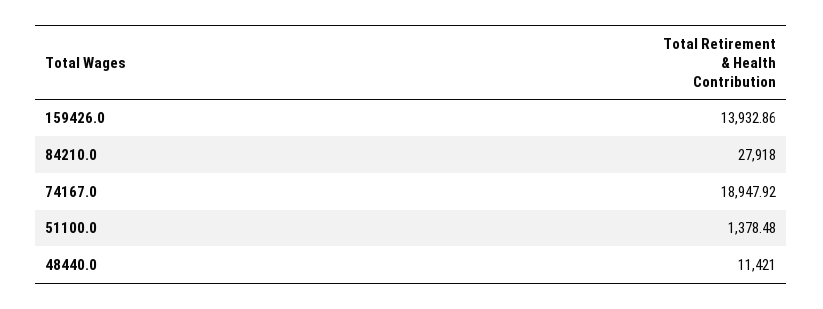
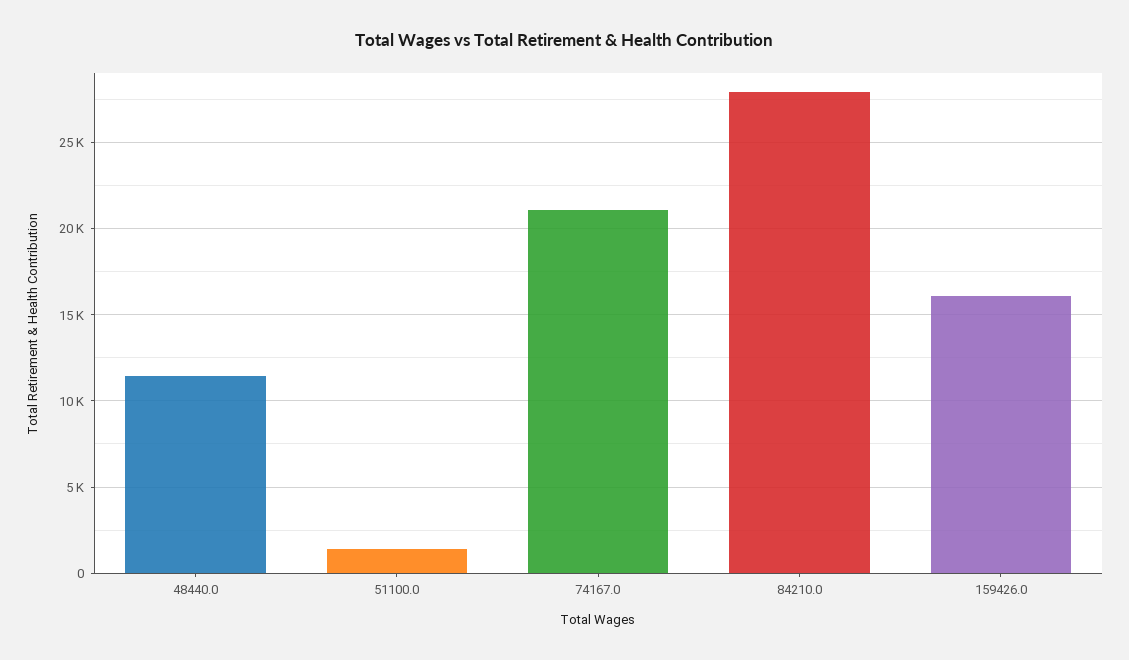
159426.0: 13932.86 -> 16000
74167.0: 18947.92 -> 21000

